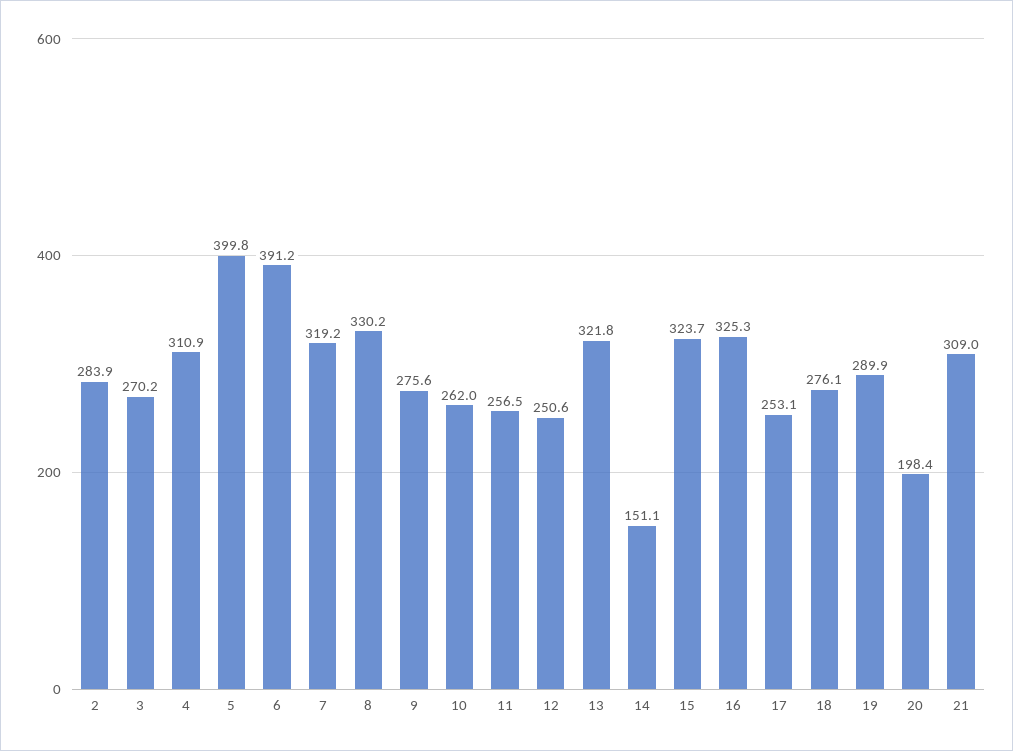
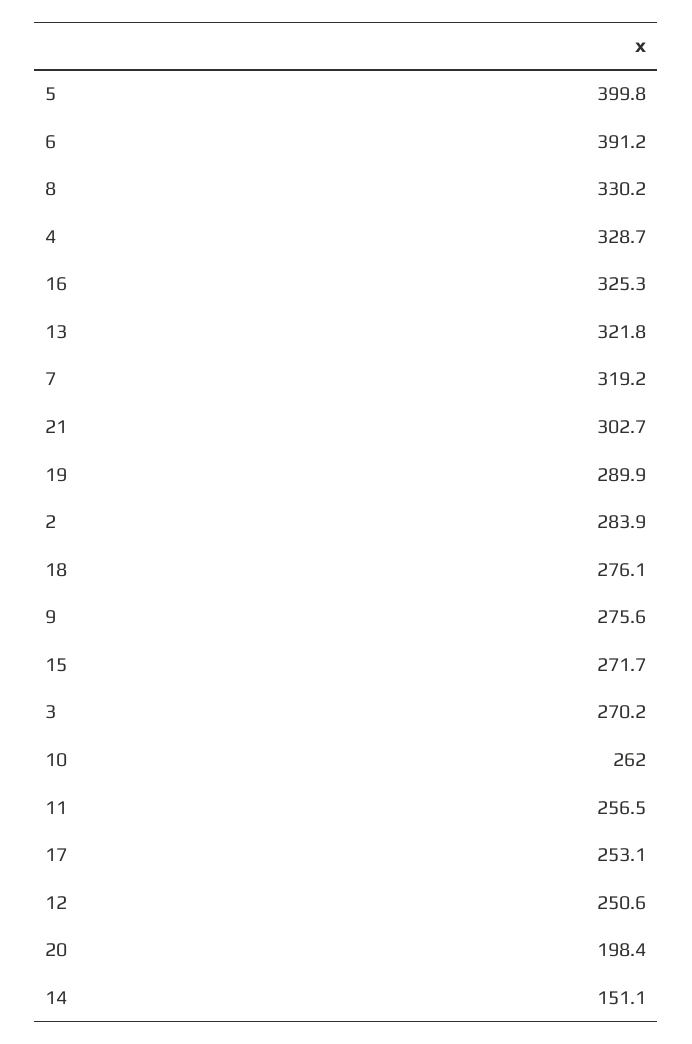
4: 310.9 -> 328.7
15: 323.7 -> 271.7
21: 309 -> 302.7

